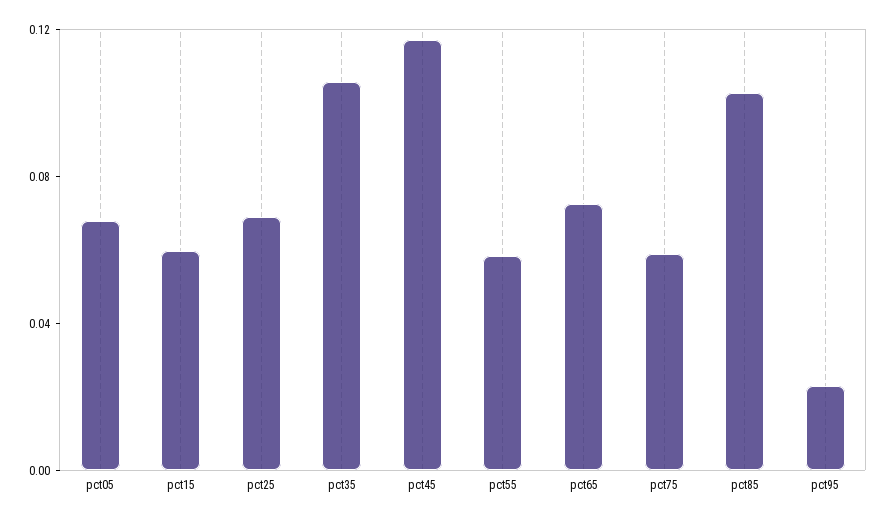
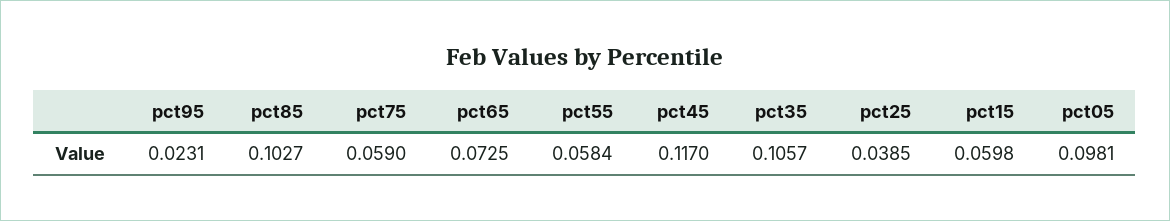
pct05: 0.07 -> 0.0981
pct25: 0.07 -> 0.0385

